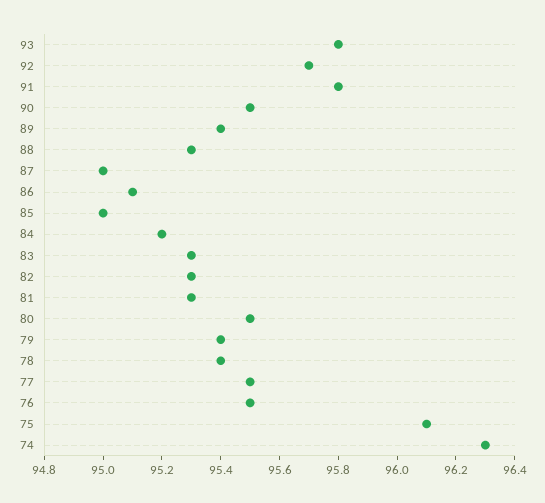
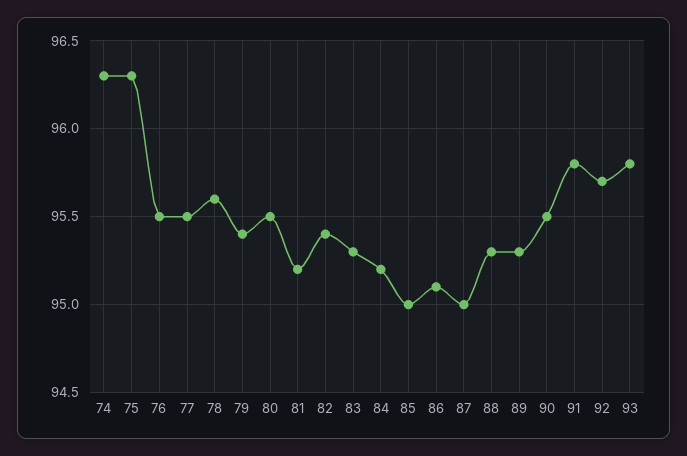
89: 95.4 -> 95.3
82: 95.3 -> 95.4
81: 95.3 -> 95.2
78: 95.4 -> 95.6
75: 96.1 -> 96.3

